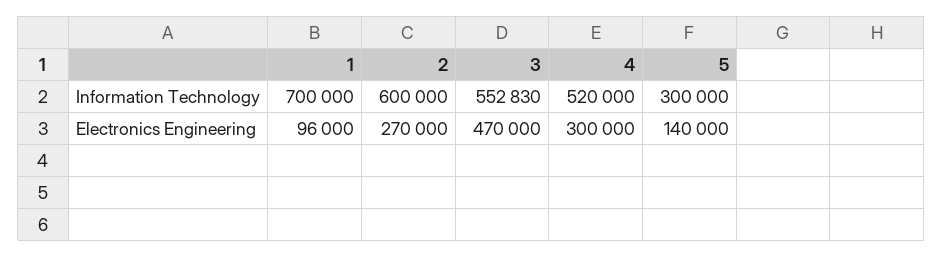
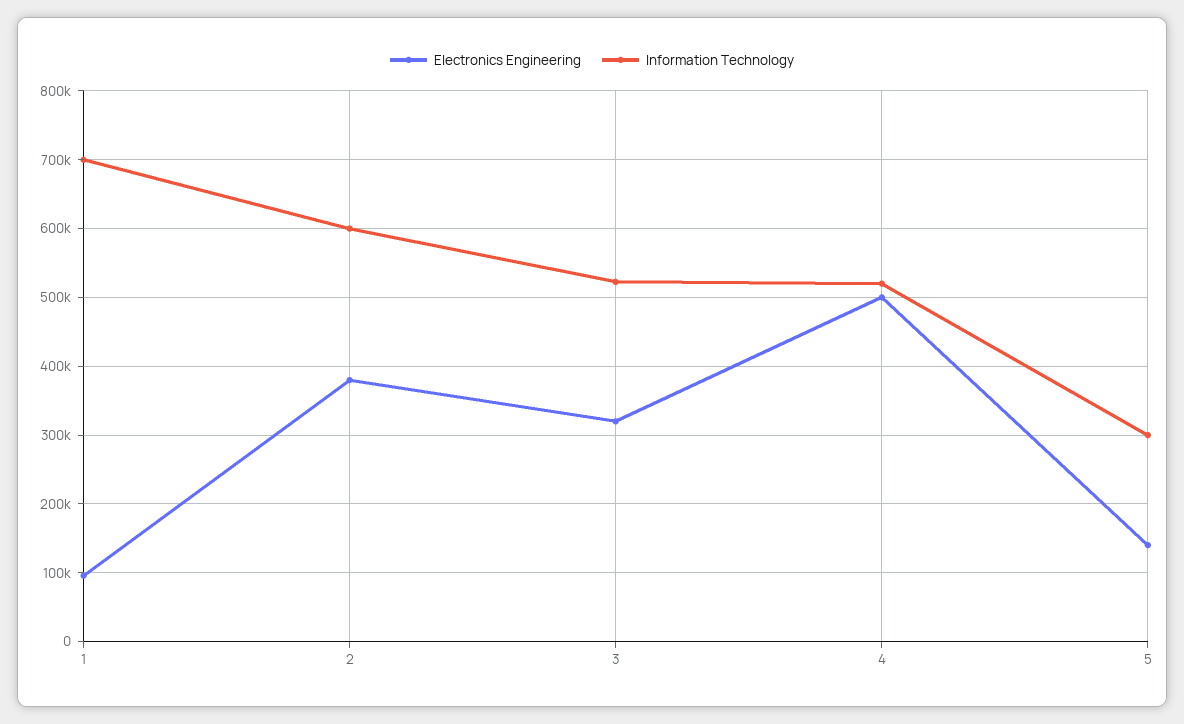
Information Technology, 3: 552830 -> 520000
Electronics Engineering, 2: 270000 -> 380000
Electronics Engineering, 3: 470000 -> 320000
Electronics Engineering, 4: 300000 -> 500000

